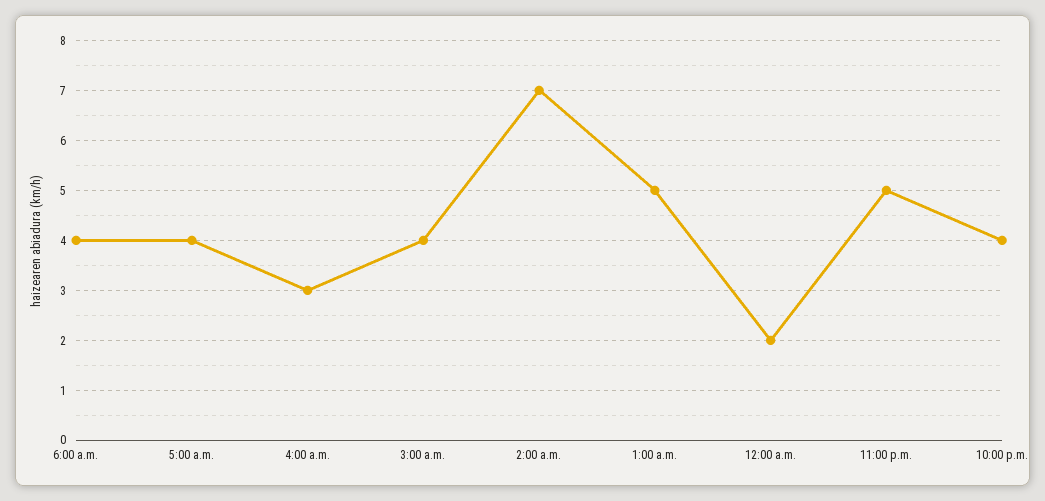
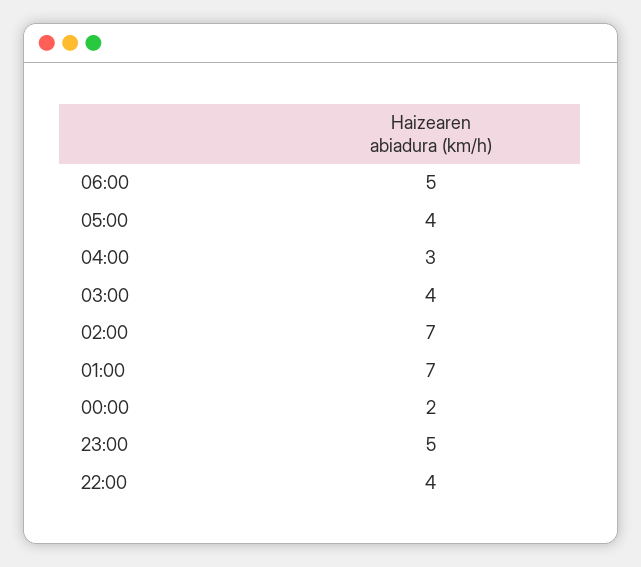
6:00 a.m.: 4 -> 5
1:00 a.m.: 5 -> 7

